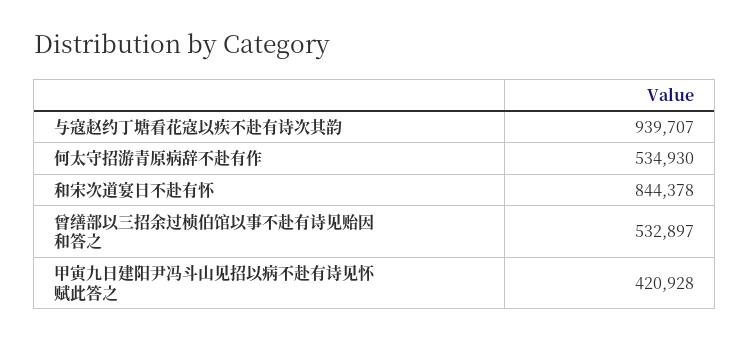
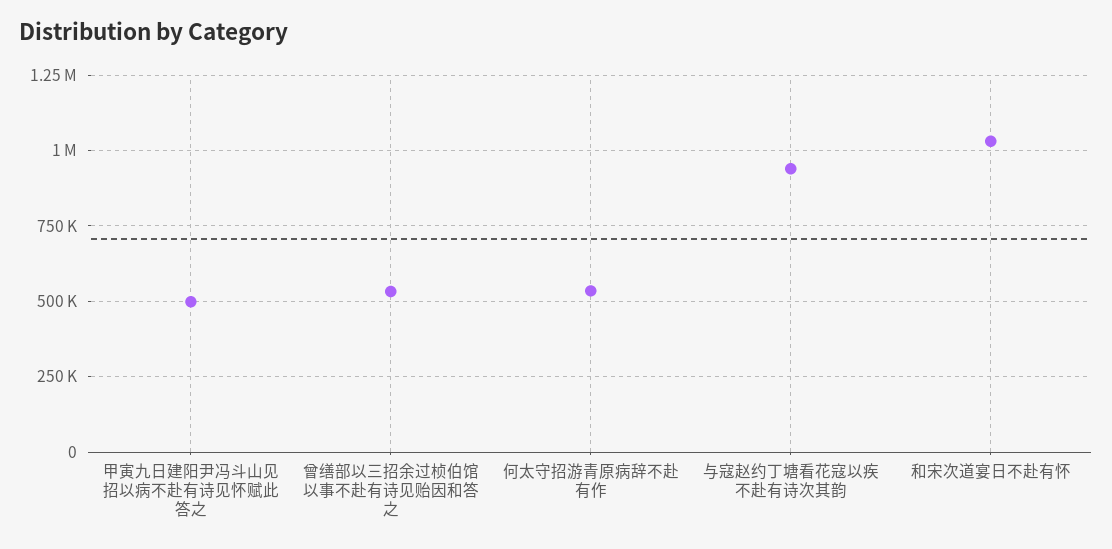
和宋次道宴日不赴有怀: 844378 -> 1025000
甲寅九日建阳尹冯斗山见招以病不赴有诗见怀赋此答之: 420928 -> 500000

